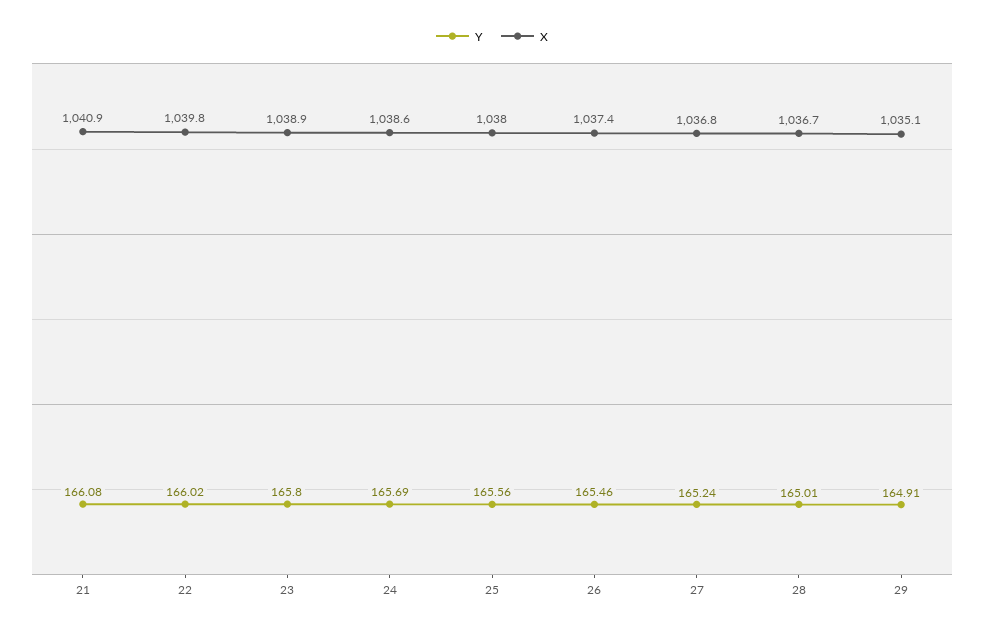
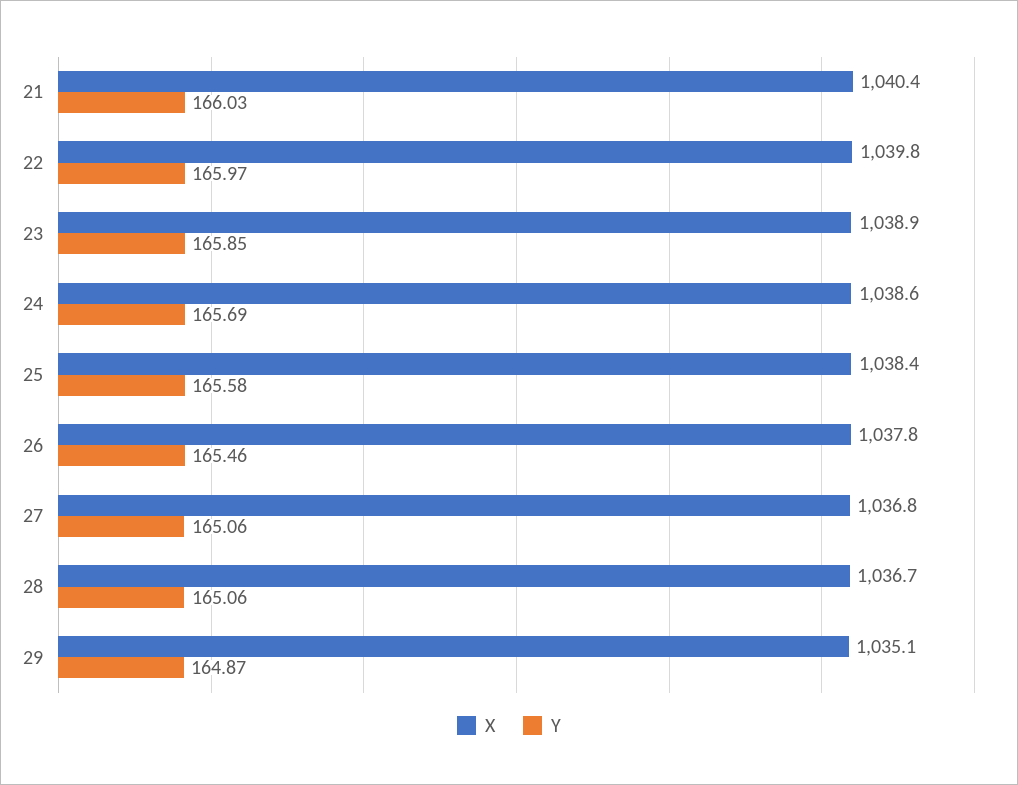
Y, 21: 166.08 -> 166.03
X, 21: 1040.9 -> 1040.4
Y, 22: 166.02 -> 165.97
Y, 23: 165.8 -> 165.85
Y, 25: 165.56 -> 165.58
X, 25: 1038 -> 1038.4
X, 26: 1037.4 -> 1037.8
Y, 27: 165.24 -> 165.06
Y, 28: 165.01 -> 165.06
Y, 29: 164.91 -> 164.87

